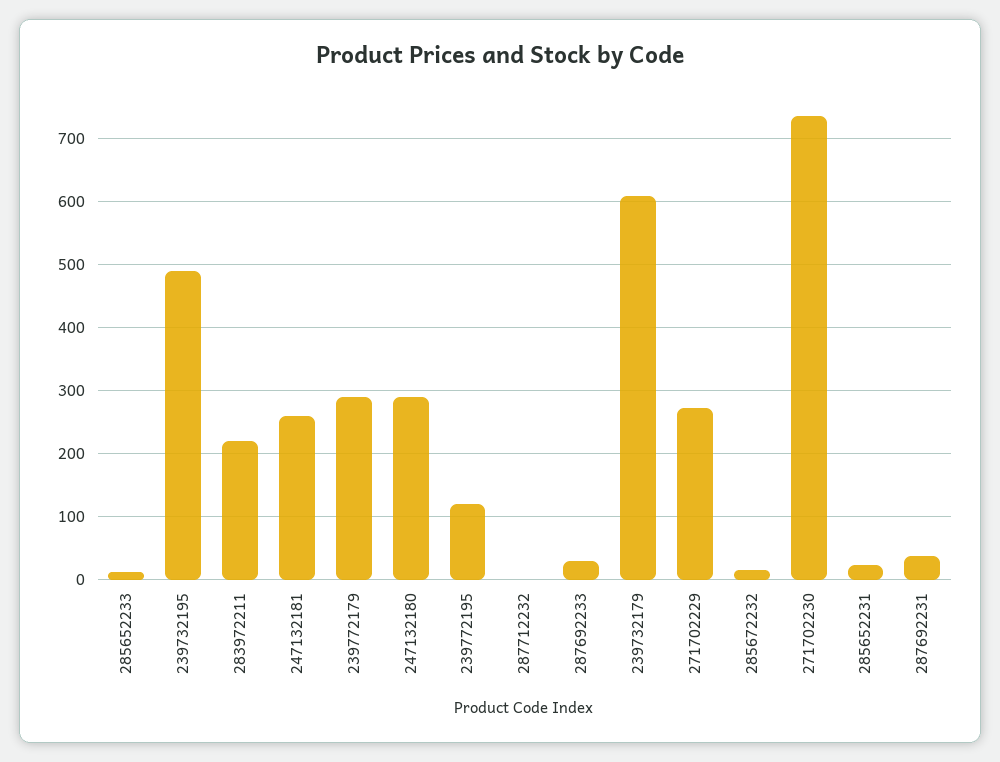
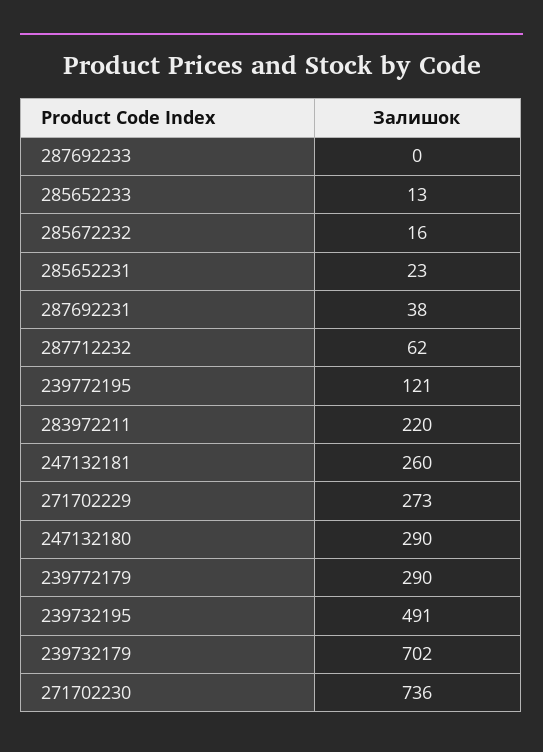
287712232: 0 -> 62
287692233: 30 -> 0
239732179: 610 -> 702

